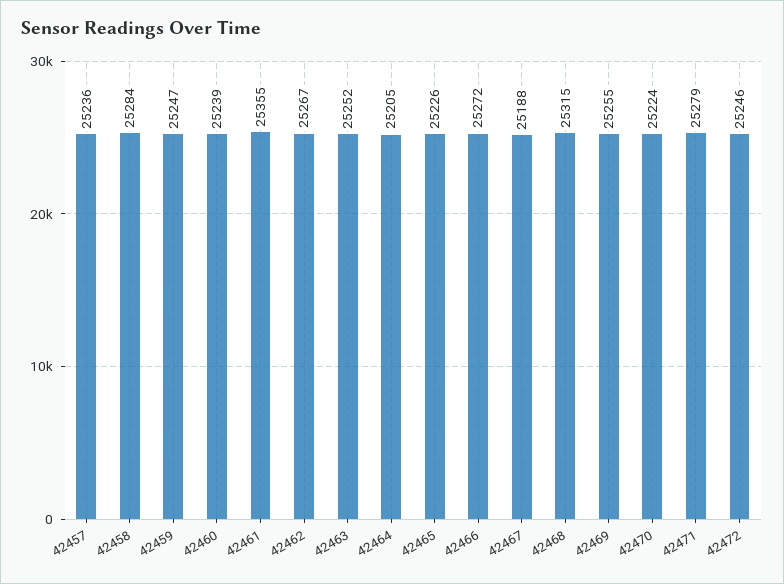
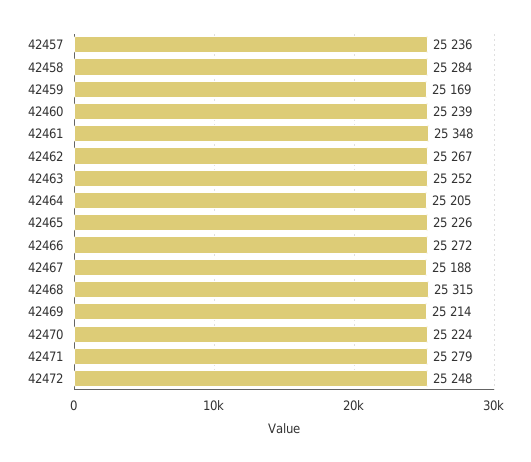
42459: 25247 -> 25169
42461: 25355 -> 25348
42469: 25255 -> 25214
42472: 25246 -> 25248

